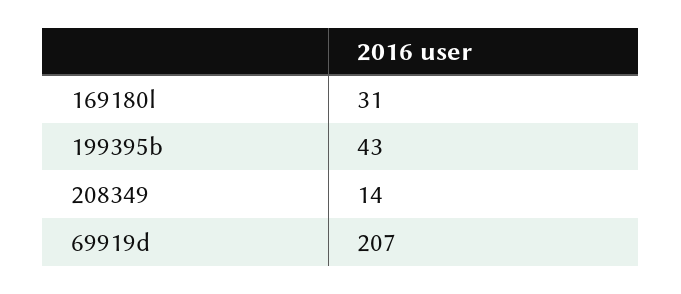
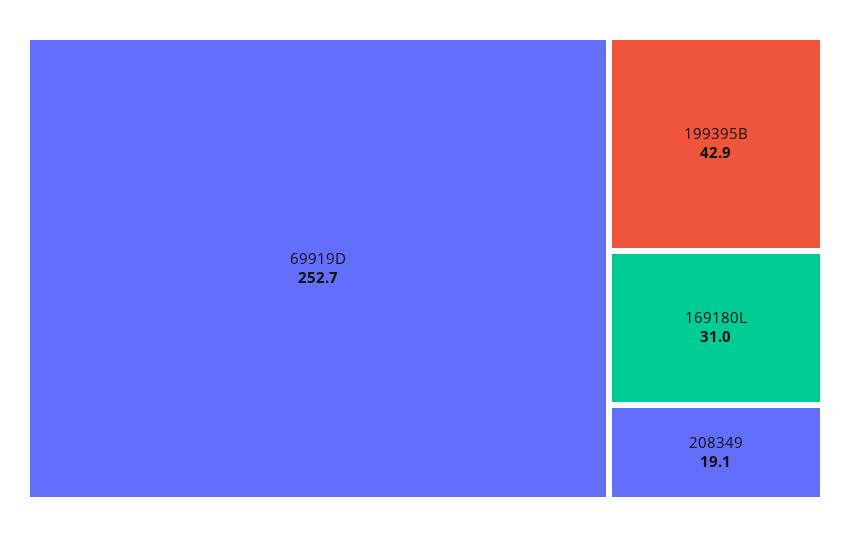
208349: 14 -> 19.1
69919d: 207 -> 252.7

